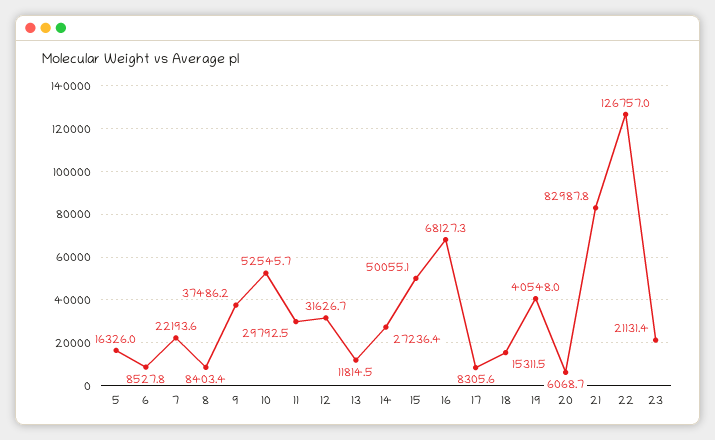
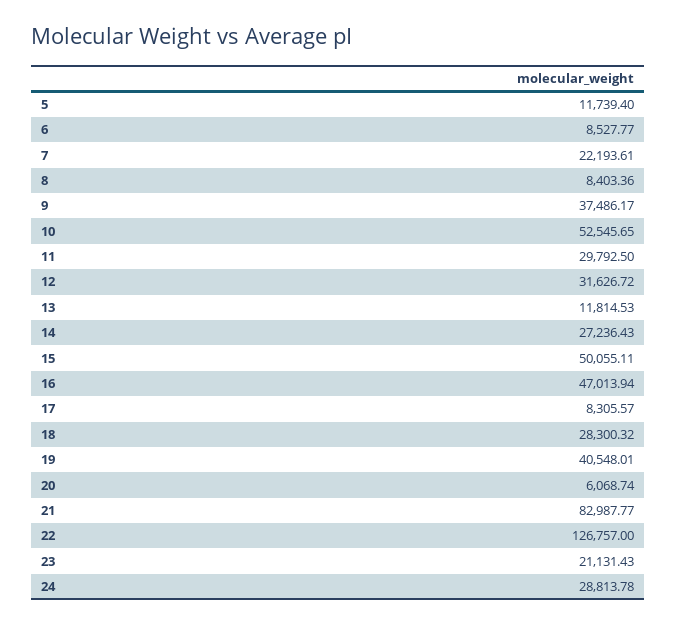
5: 16326 -> 11739.4
16: 68127.3 -> 47013.94
18: 15311.5 -> 28300.32
24: none -> 28813.78

